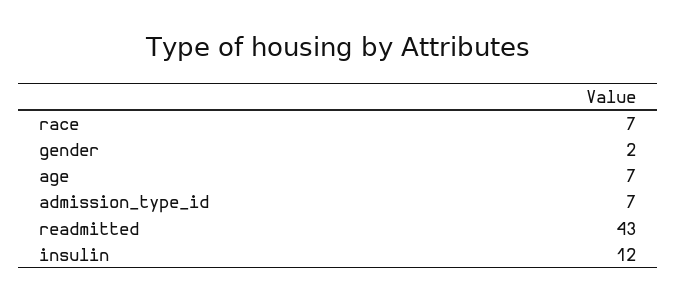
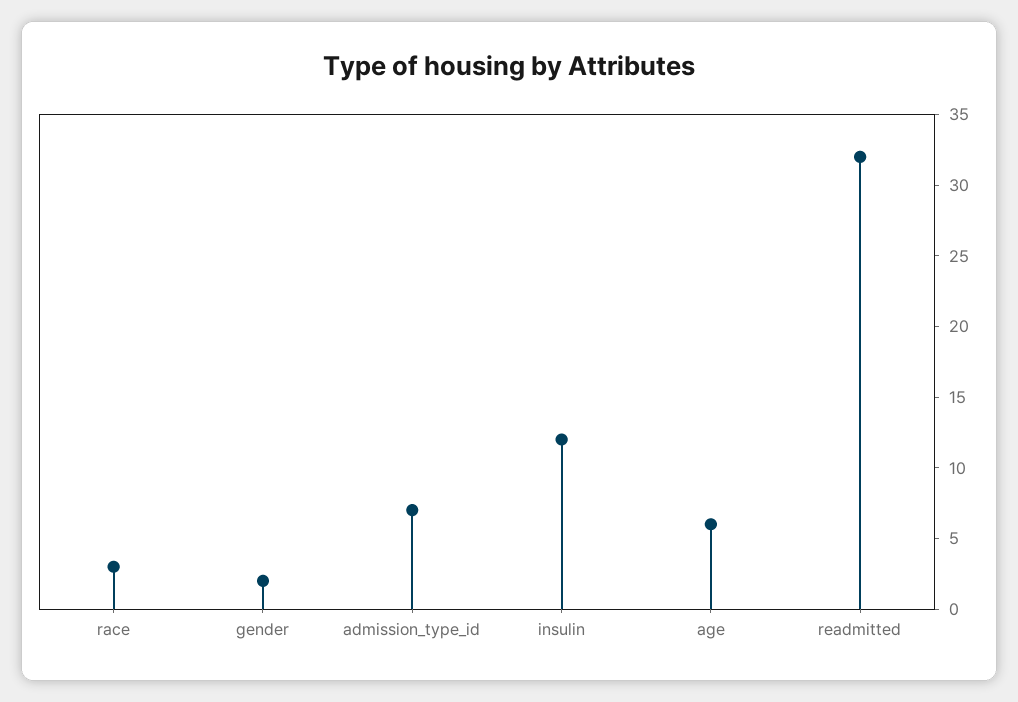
race: 7 -> 3
age: 7 -> 6
readmitted: 43 -> 32

